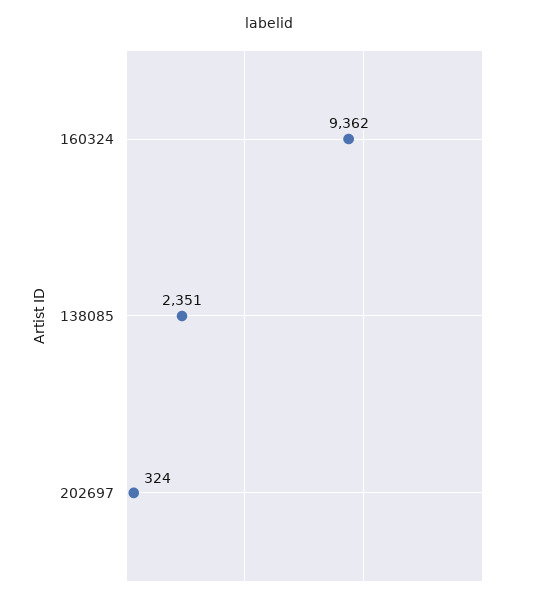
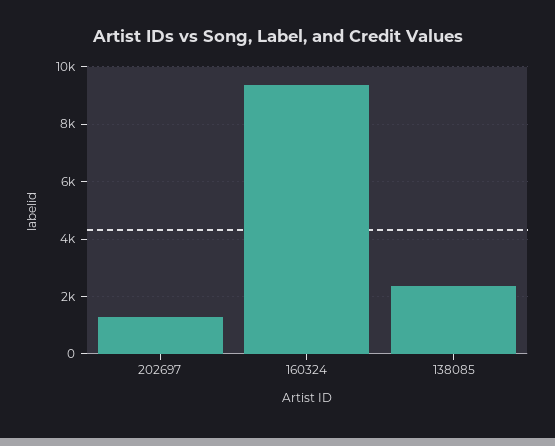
202697: 324 -> 1250

